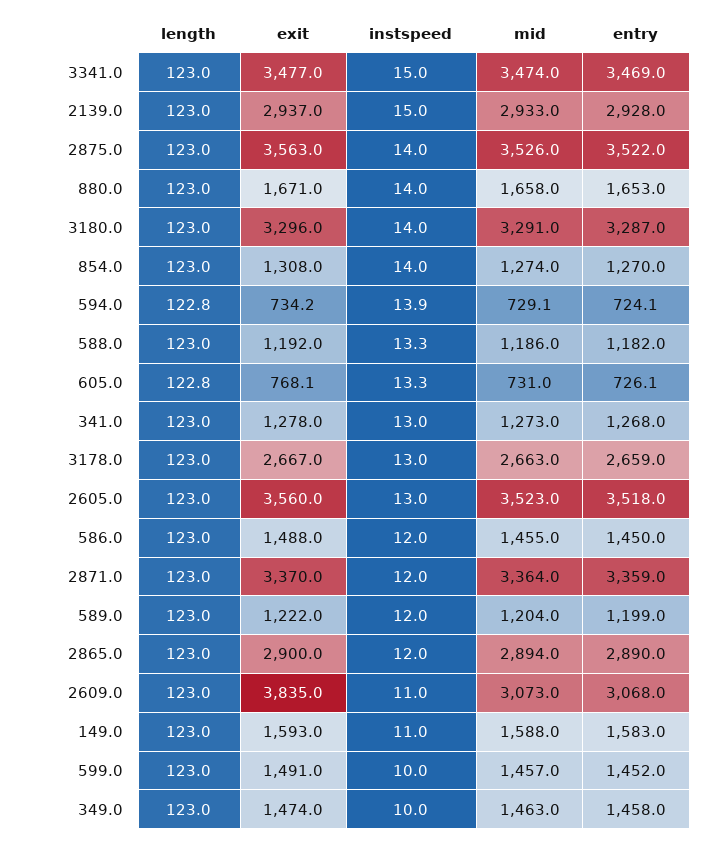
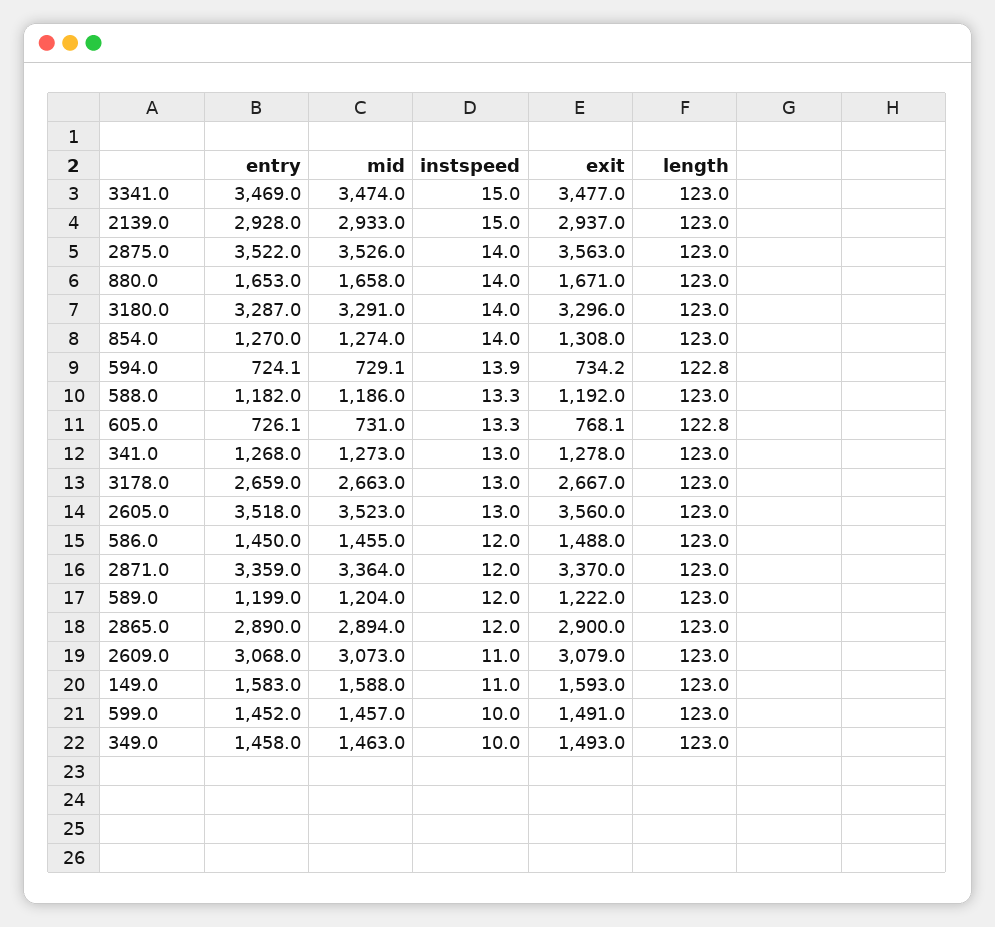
exit, 2609.0: 3835 -> 3079
exit, 349.0: 1474 -> 1493

